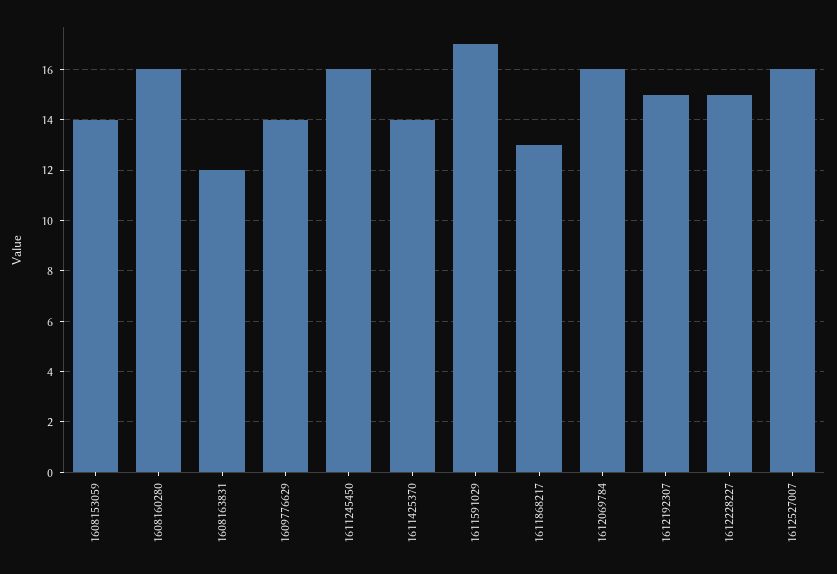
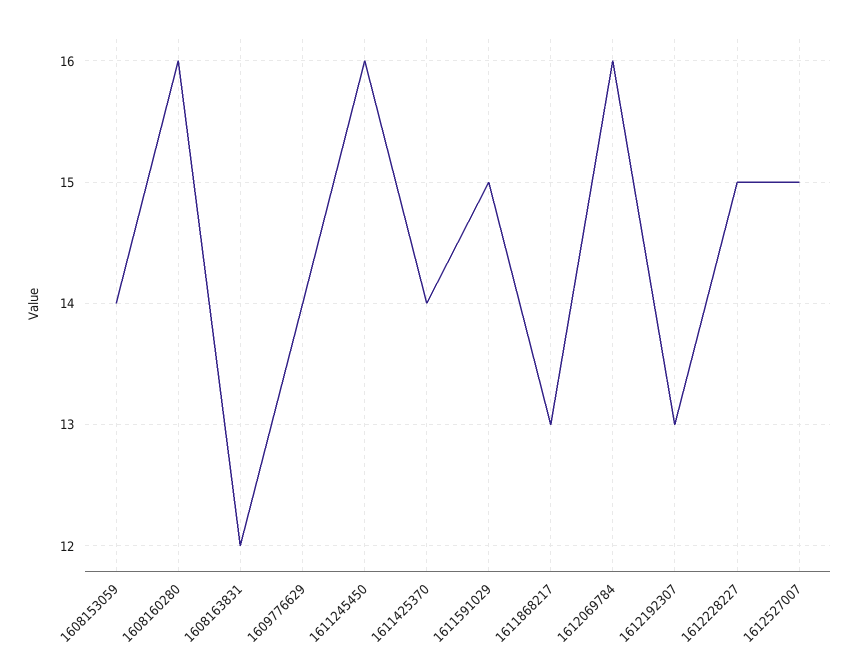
1611591029: 17 -> 15
1612192307: 15 -> 13
1612527007: 16 -> 15

